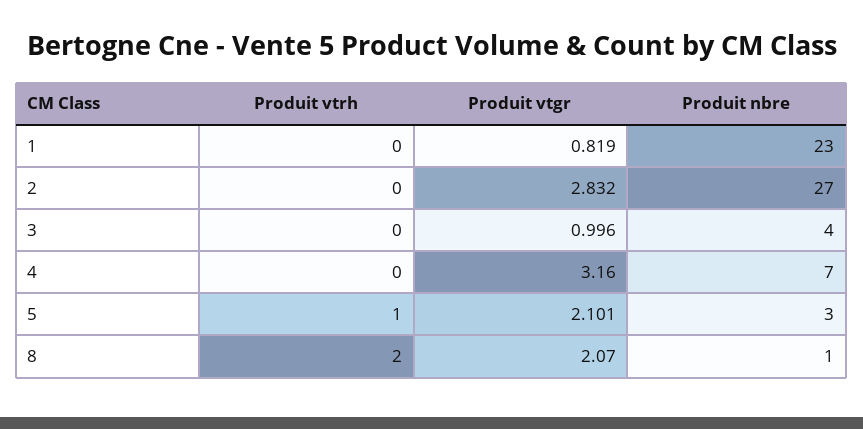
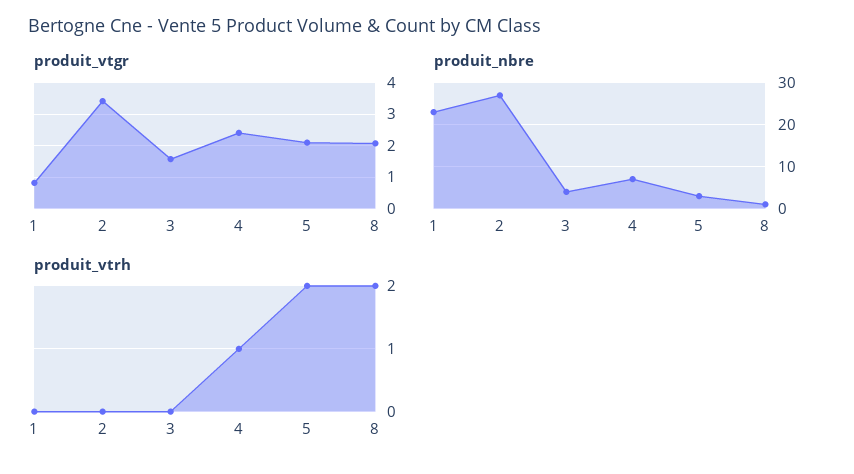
Produit vtgr, 2: 2.832 -> 3.4
Produit vtgr, 3: 0.996 -> 1.6
Produit vtrh, 4: 0 -> 1
Produit vtgr, 4: 3.16 -> 2.4
Produit vtrh, 5: 1 -> 2

